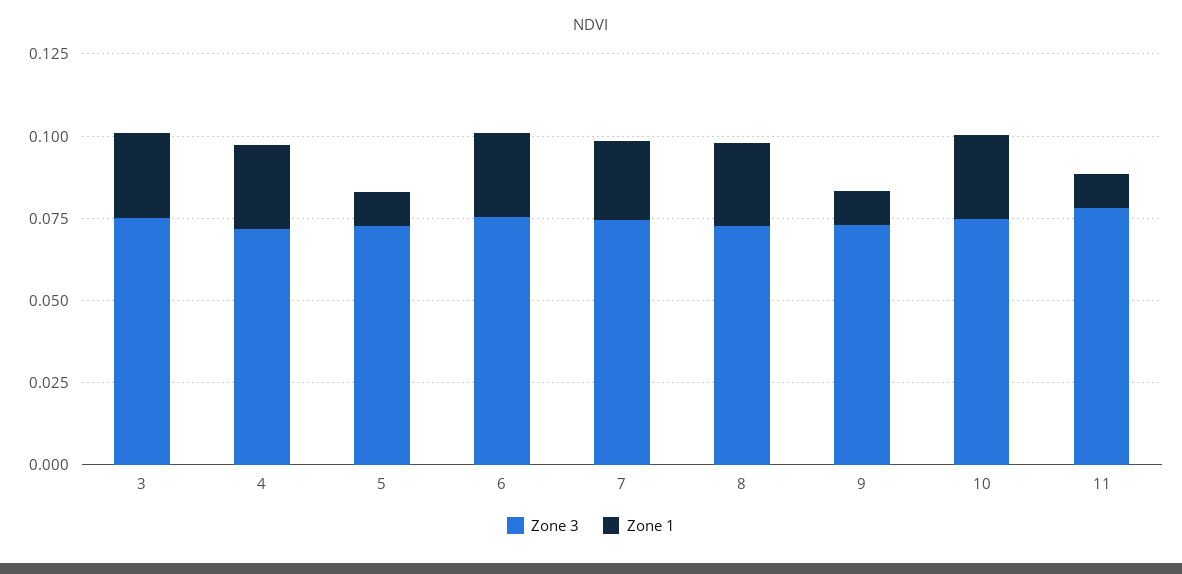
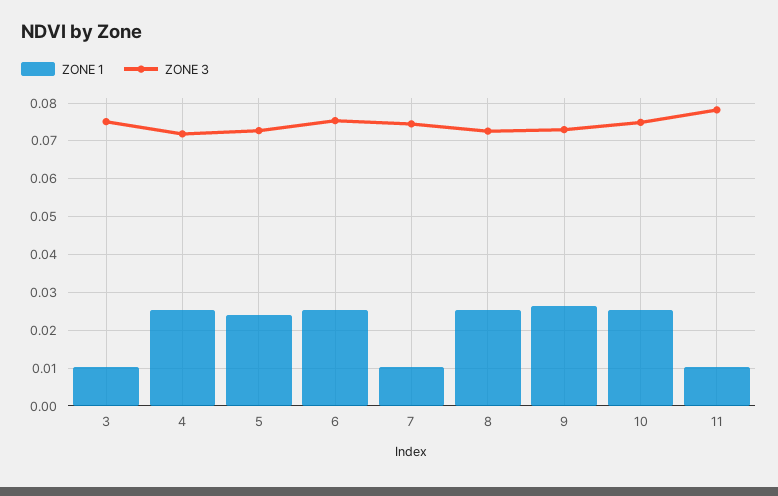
Zone 1, 3: 0.025 -> 0.01
Zone 1, 5: 0.01 -> 0.024
Zone 1, 7: 0.025 -> 0.01
Zone 1, 9: 0.01 -> 0.026

